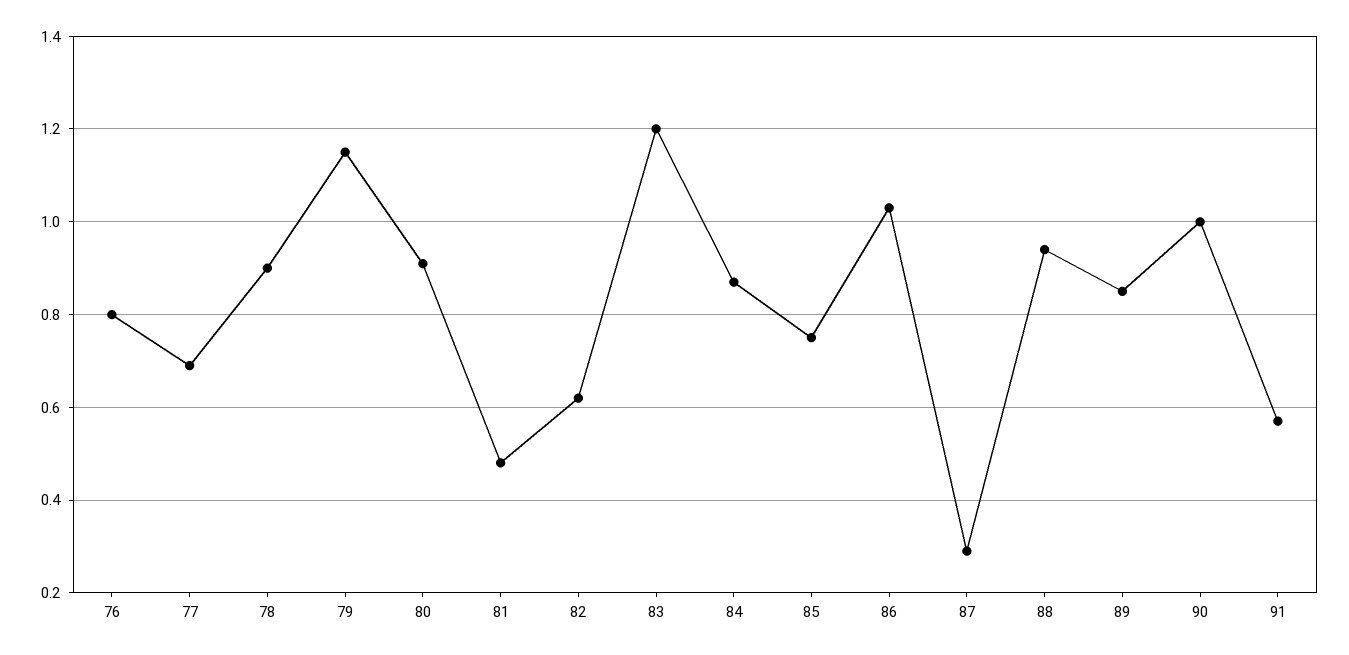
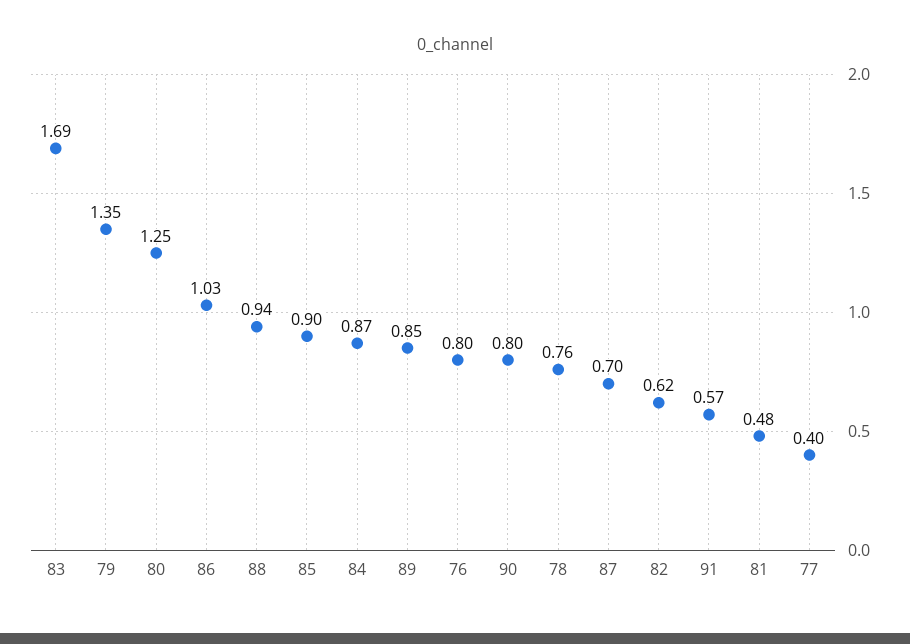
77: 0.7 -> 0.4
78: 0.9 -> 0.76
79: 1.15 -> 1.35
80: 0.9 -> 1.25
83: 1.2 -> 1.69
85: 0.75 -> 0.9
87: 0.3 -> 0.7
90: 1 -> 0.8

